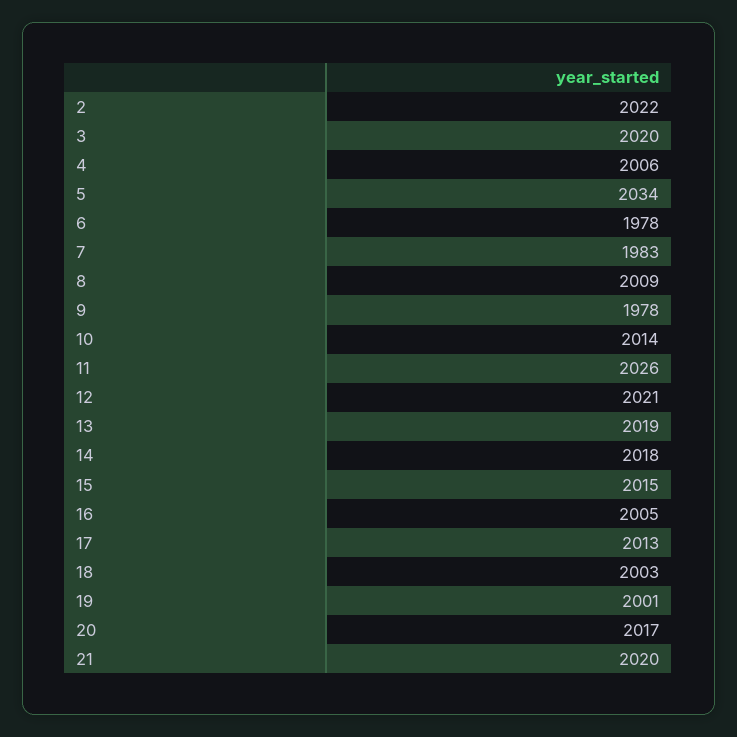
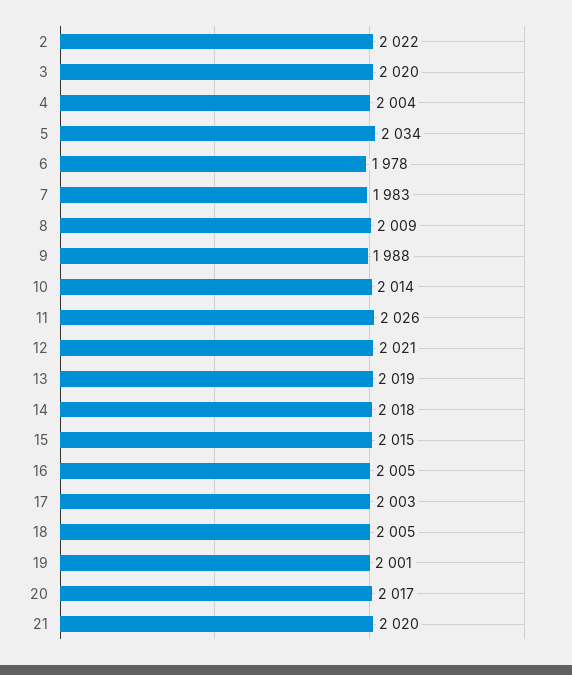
4: 2006 -> 2004
9: 1978 -> 1988
17: 2013 -> 2003
18: 2003 -> 2005

